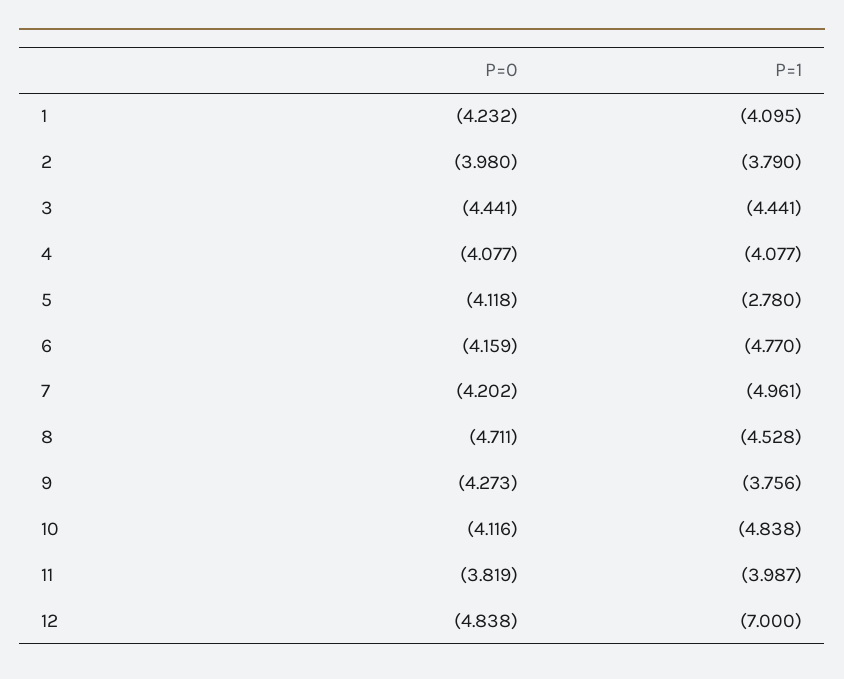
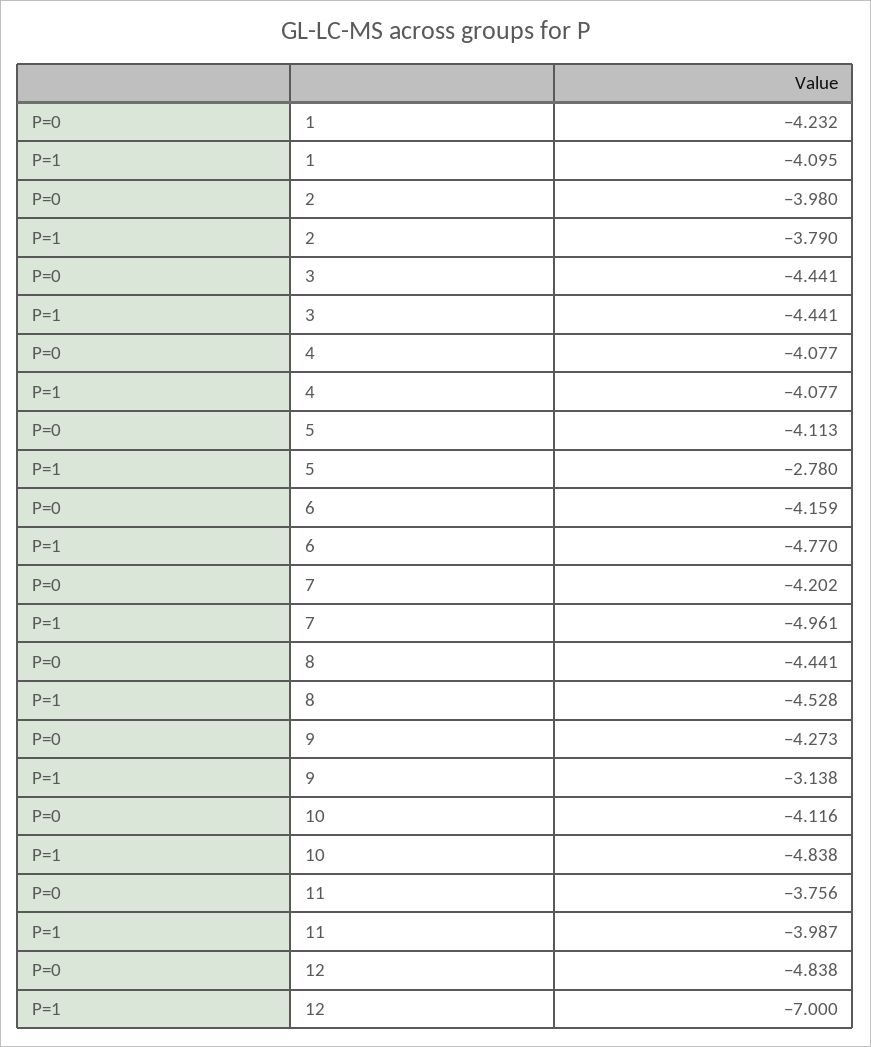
P=0, 5: -4.118 -> -4.113
P=0, 8: -4.711 -> -4.441
P=1, 9: -3.756 -> -3.138
P=0, 11: -3.819 -> -3.756

